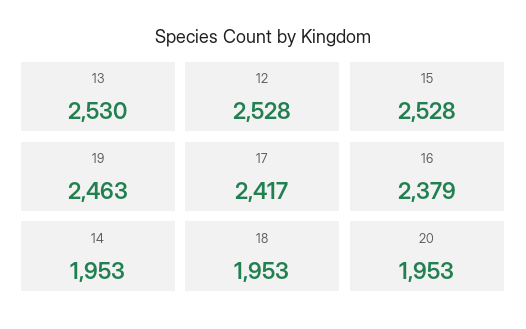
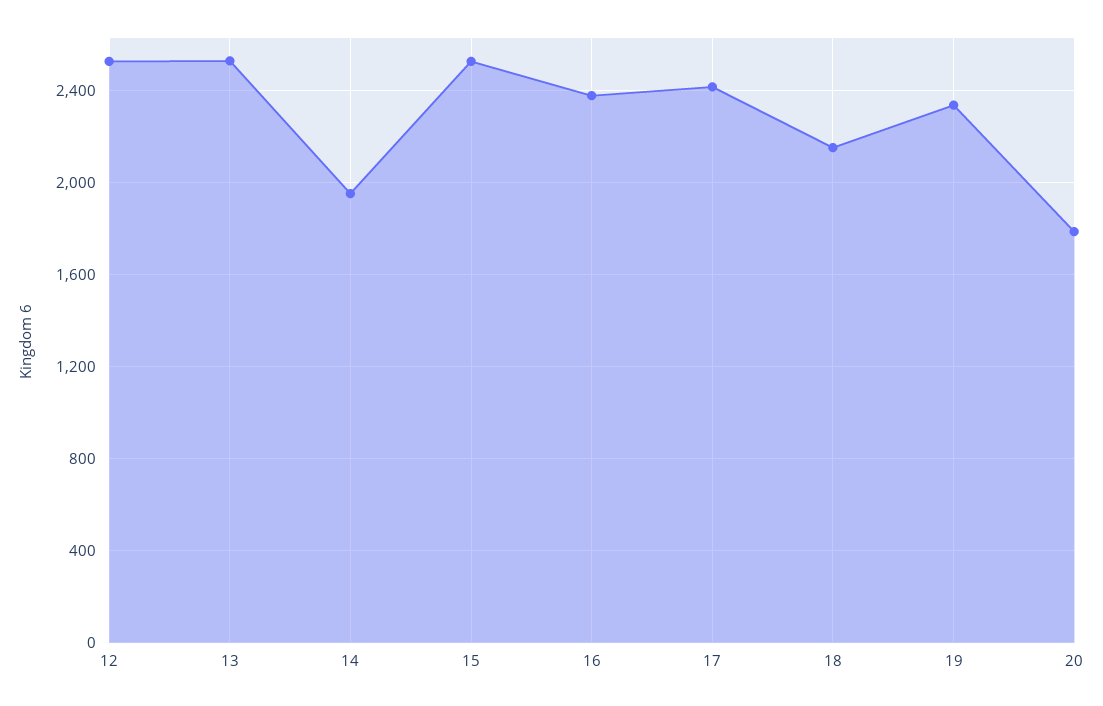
19: 2463 -> 2350
18: 1953 -> 2150
20: 1953 -> 1800

